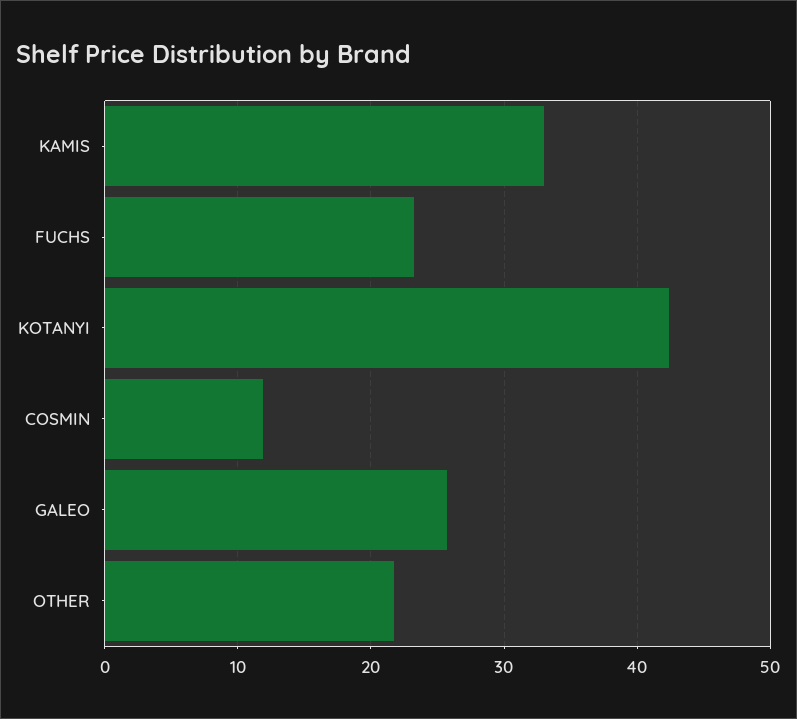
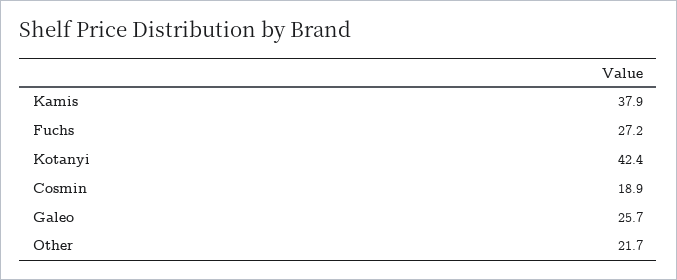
KAMIS: 33 -> 37.9
FUCHS: 23 -> 27.2
COSMIN: 12 -> 18.9

